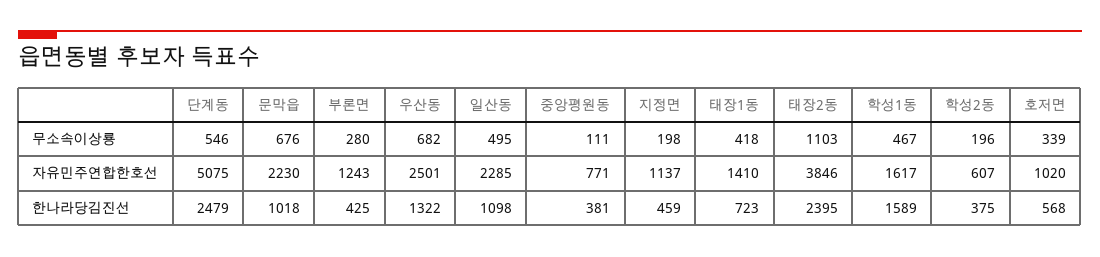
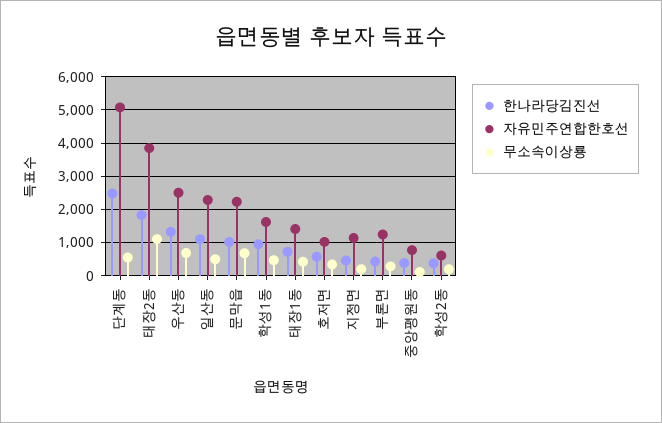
한나라당김진선, 태장2동: 2395 -> 1800
한나라당김진선, 학성1동: 1589 -> 1000

